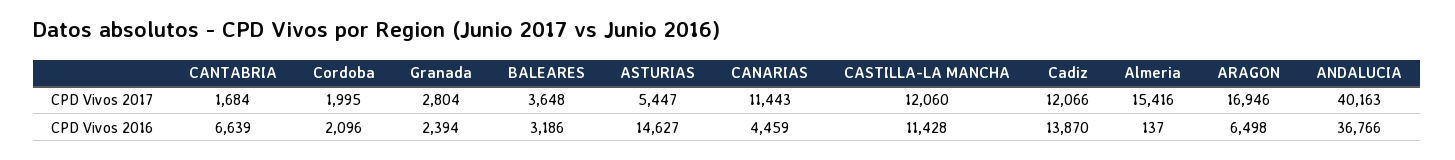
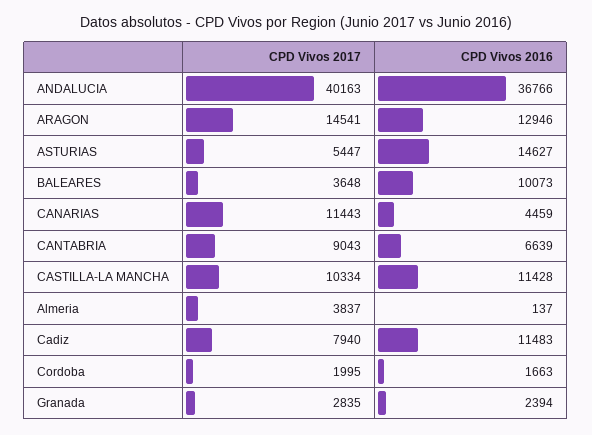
CANTABRIA, CPD Vivos 2017: 1684 -> 9043
Granada, CPD Vivos 2017: 2804 -> 2835
CASTILLA-LA MANCHA, CPD Vivos 2017: 12060 -> 10334
Cadiz, CPD Vivos 2017: 12066 -> 7940
Almeria, CPD Vivos 2017: 15416 -> 3837
ARAGON, CPD Vivos 2017: 16946 -> 14541
Cordoba, CPD Vivos 2016: 2096 -> 1663
BALEARES, CPD Vivos 2016: 3186 -> 10073
Cadiz, CPD Vivos 2016: 13870 -> 11483
ARAGON, CPD Vivos 2016: 6498 -> 12946

